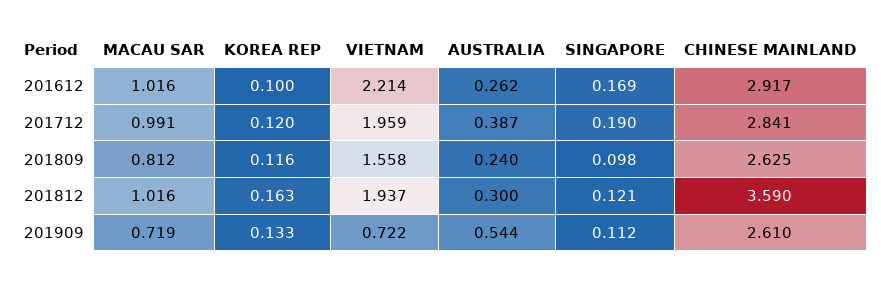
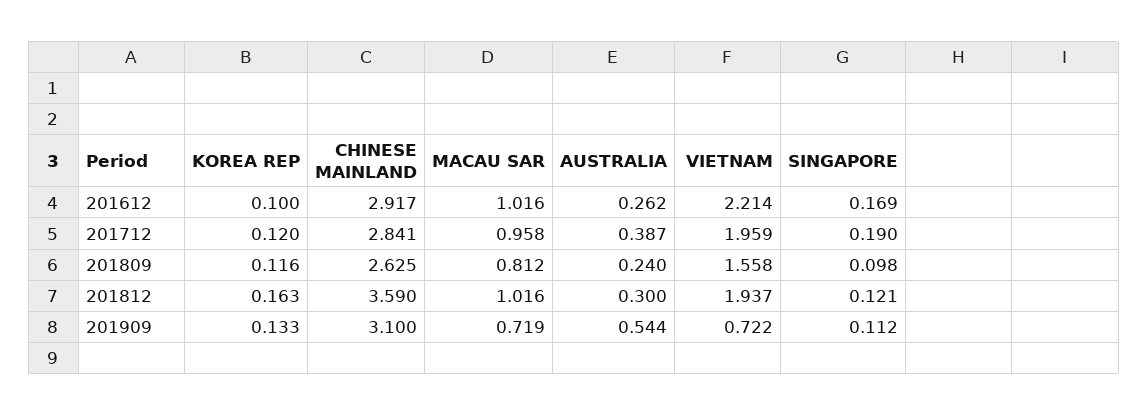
MACAU SAR, 201712: 0.991 -> 0.958
CHINESE MAINLAND, 201909: 2.61 -> 3.1

